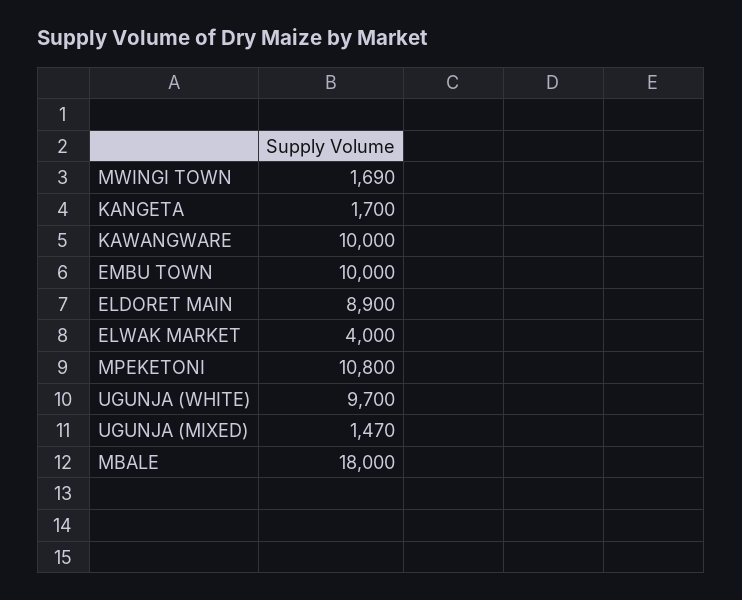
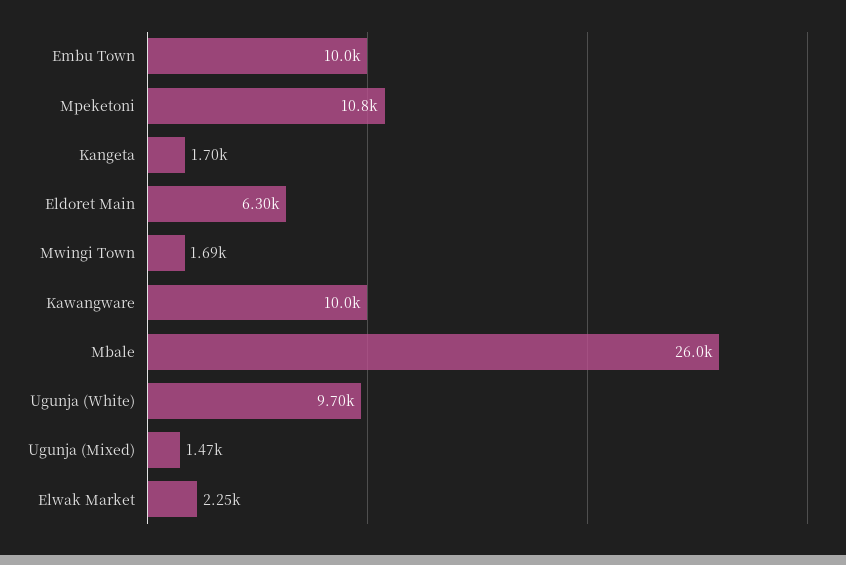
ELDORET MAIN: 8900 -> 6300
ELWAK MARKET: 4000 -> 2250
MBALE: 18000 -> 26000

